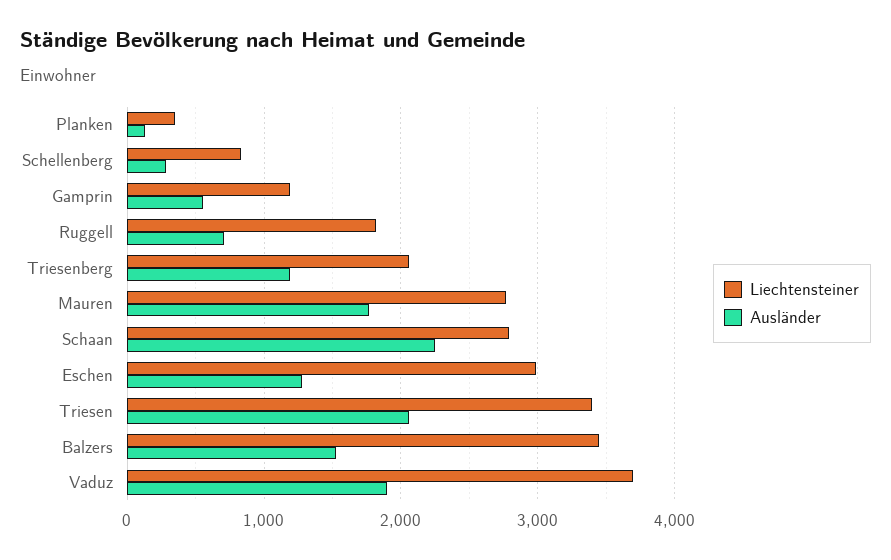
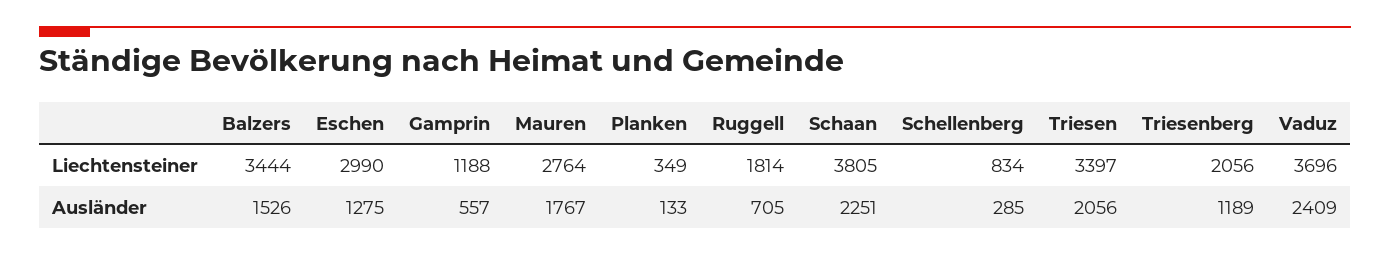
Liechtensteiner, Schaan: 2800 -> 3805
Ausländer, Vaduz: 1900 -> 2409

